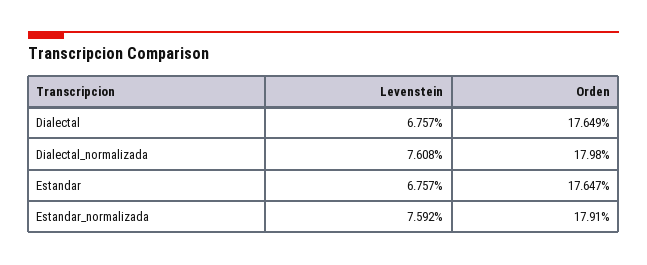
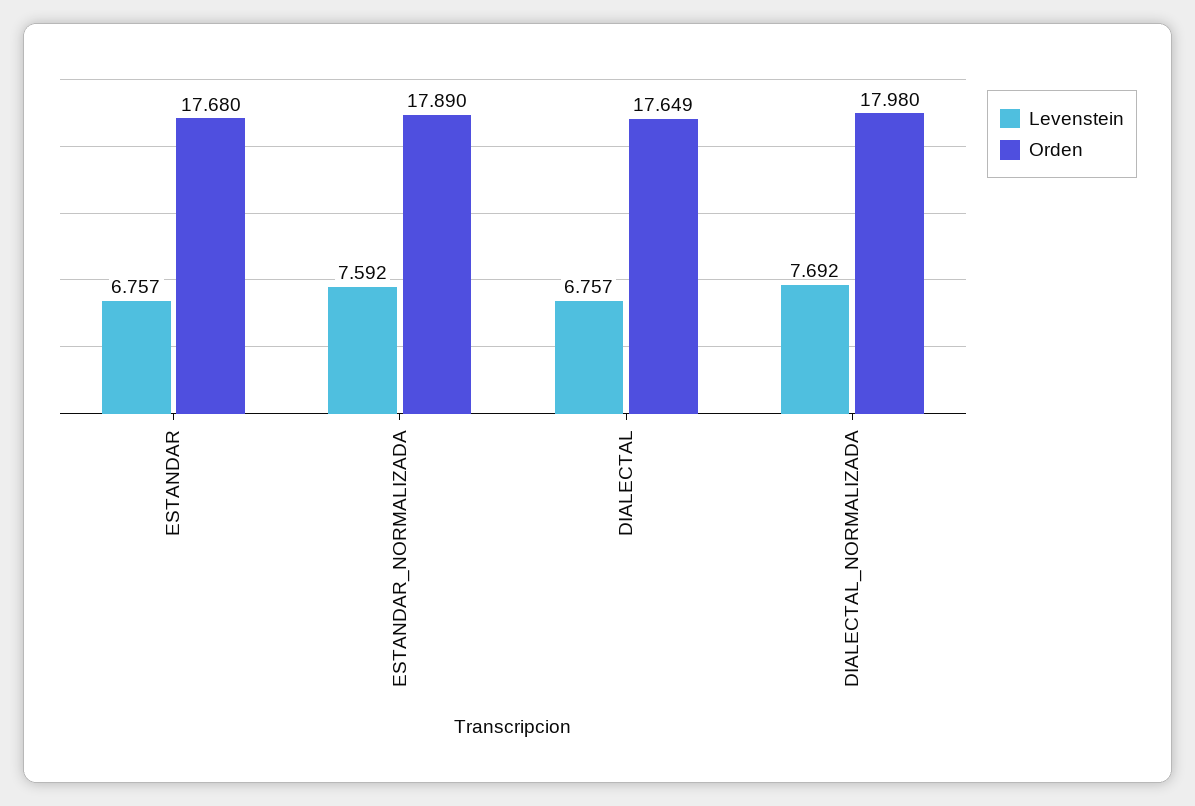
Levenstein, Dialectal_normalizada: 7.608 -> 7.692
Orden, Estandar: 17.647 -> 17.68
Orden, Estandar_normalizada: 17.91 -> 17.89

